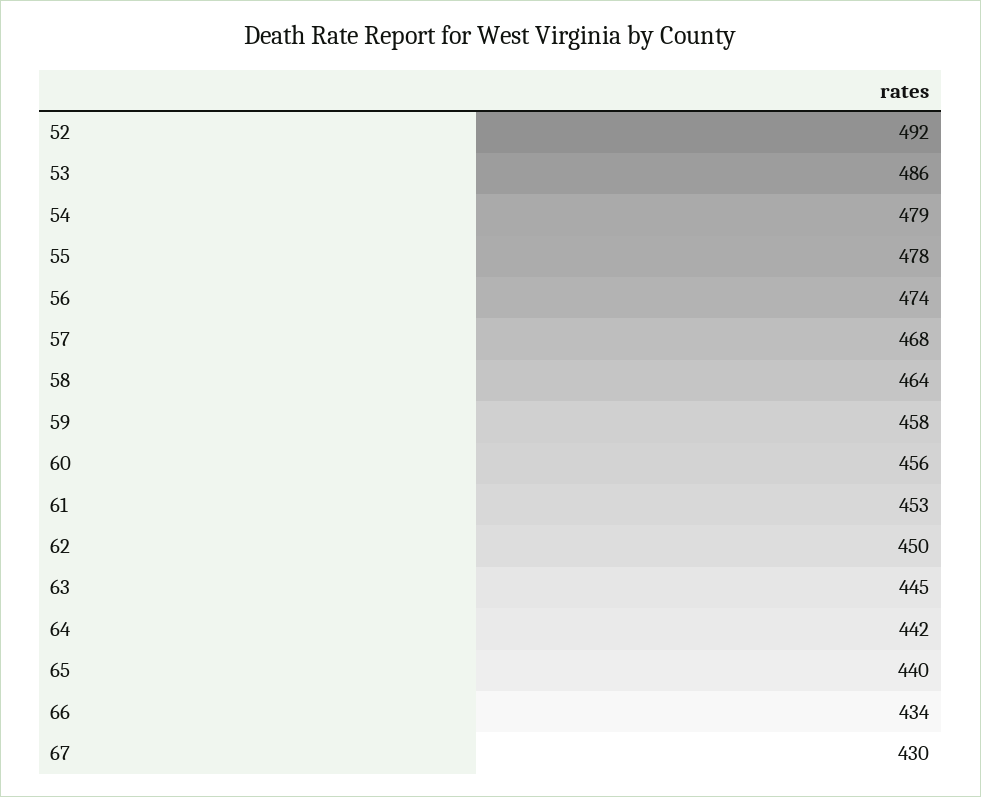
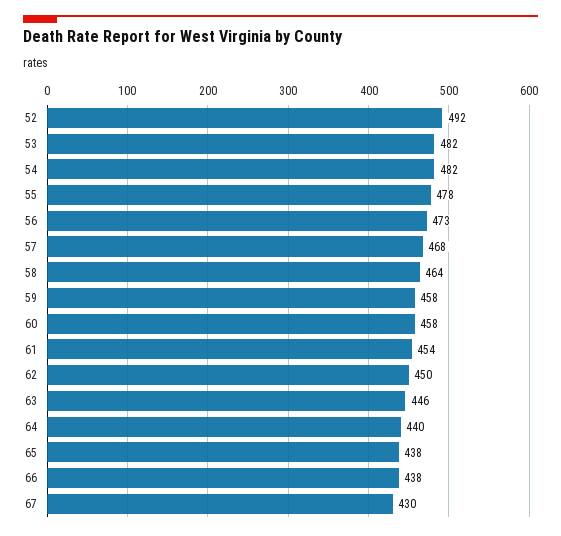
53: 486 -> 482
54: 479 -> 482
56: 474 -> 473
60: 456 -> 458
61: 453 -> 454
63: 445 -> 446
64: 442 -> 440
65: 440 -> 438
66: 434 -> 438

